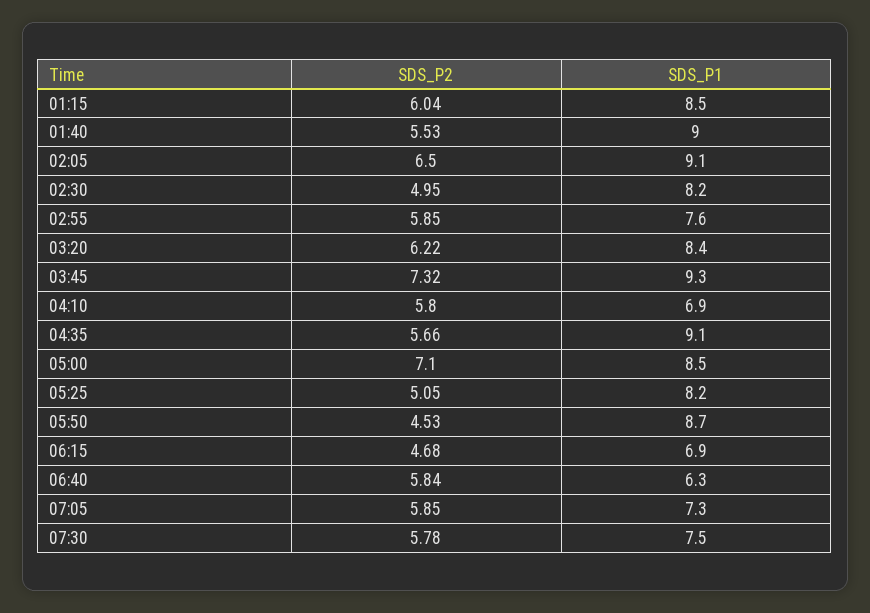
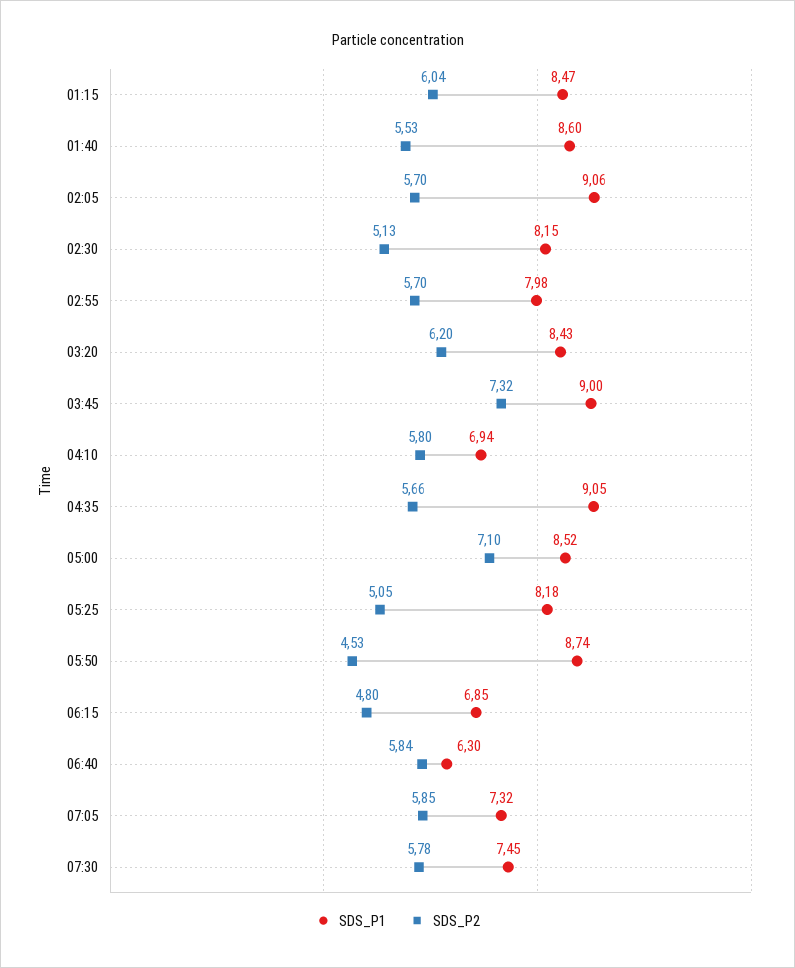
SDS_P1, 01:40: 9 -> 8.6
SDS_P2, 02:05: 6.5 -> 5.7
SDS_P2, 02:30: 4.95 -> 5.13
SDS_P2, 02:55: 5.85 -> 5.7
SDS_P1, 02:55: 7.6 -> 7.98
SDS_P2, 03:20: 6.22 -> 6.2
SDS_P1, 03:45: 9.3 -> 9
SDS_P2, 06:15: 4.68 -> 4.8

